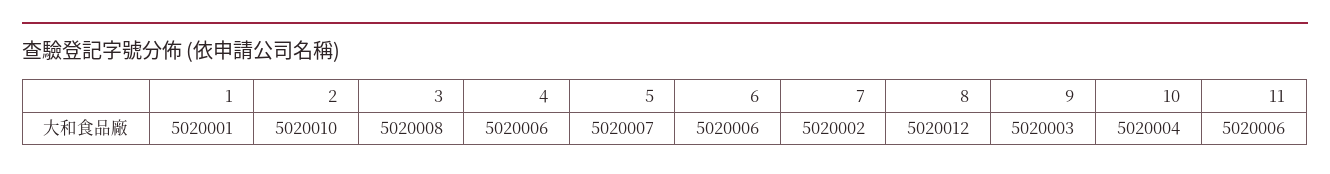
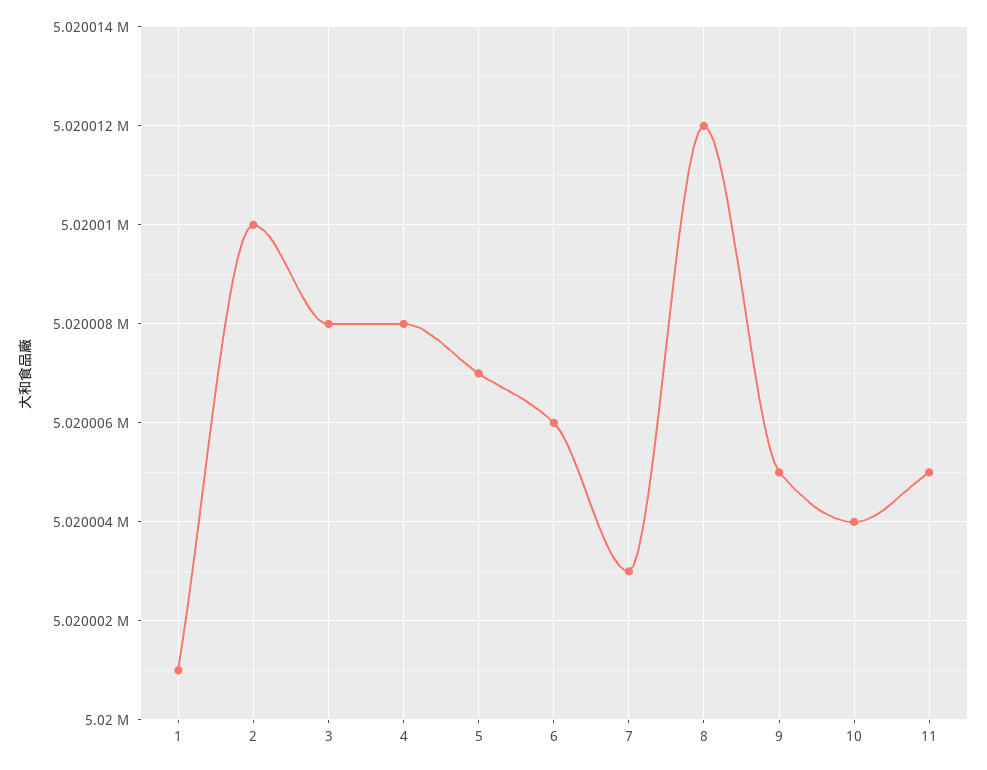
4: 5020006 -> 5020008
7: 5020002 -> 5020003
9: 5020003 -> 5020005
11: 5020006 -> 5020005

